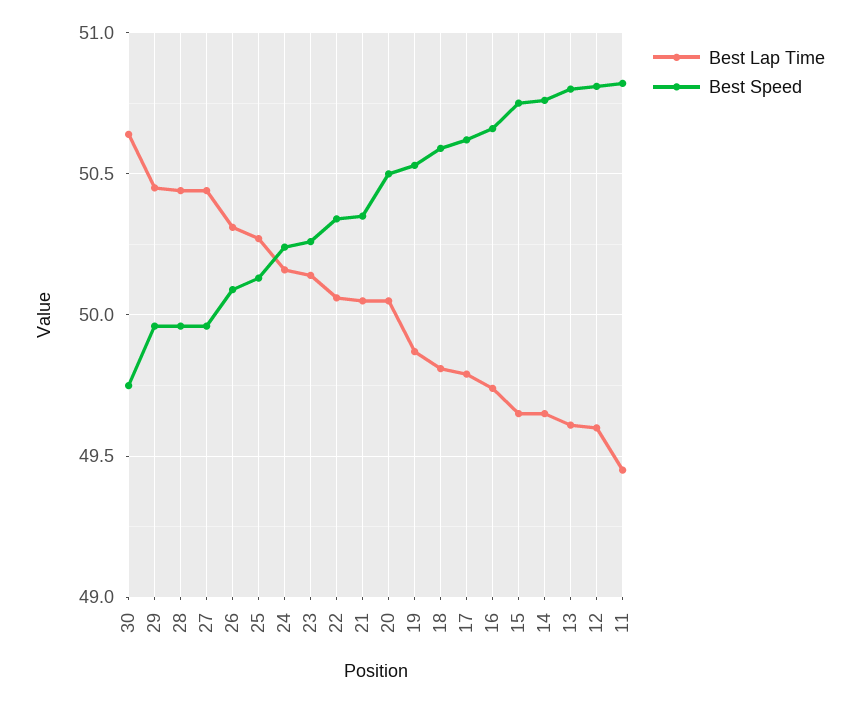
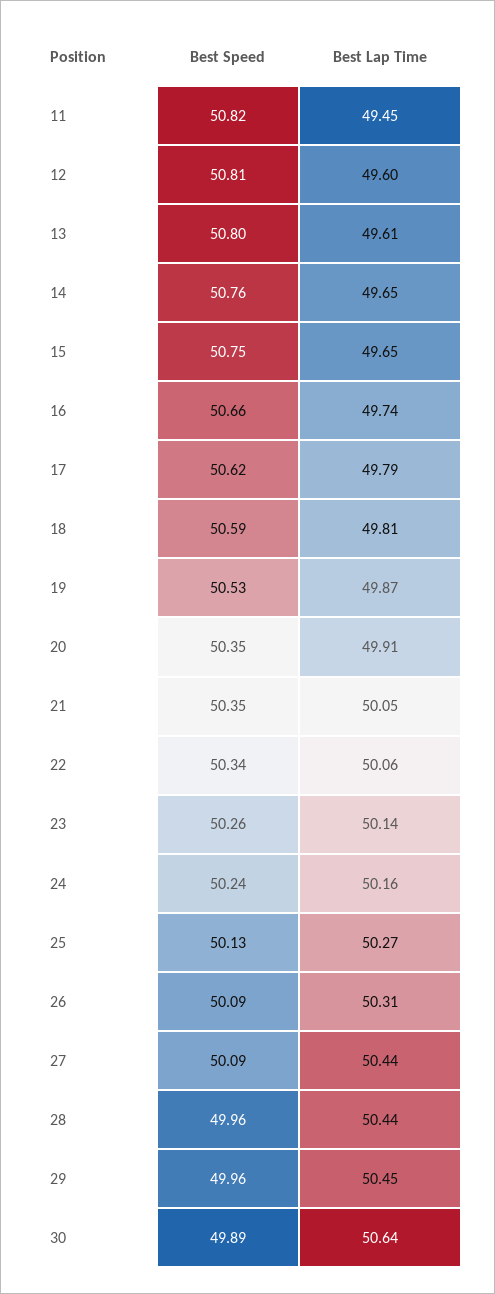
Best Speed, 30: 49.75 -> 49.89
Best Speed, 27: 49.95 -> 50.09
Best Lap Time, 20: 50.05 -> 49.91
Best Speed, 20: 50.5 -> 50.35

